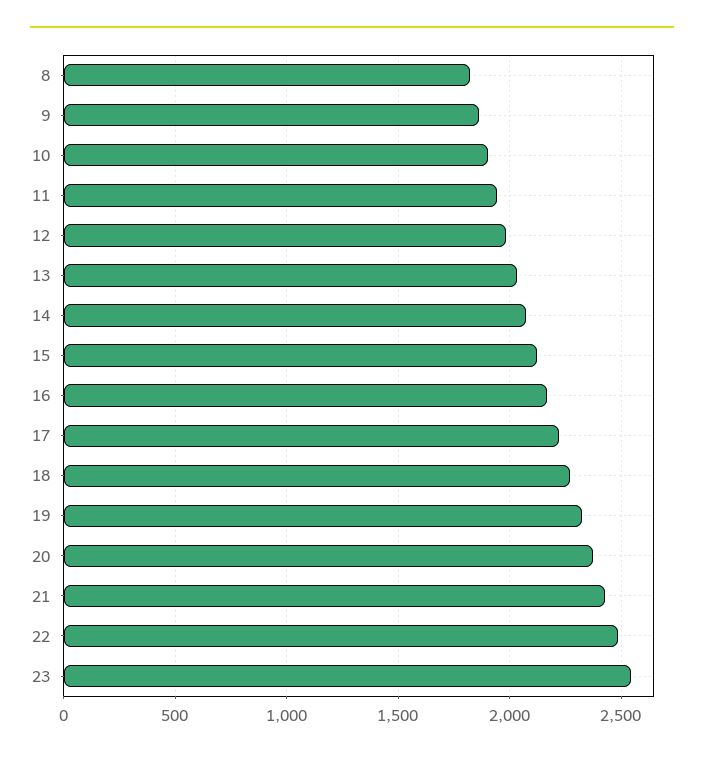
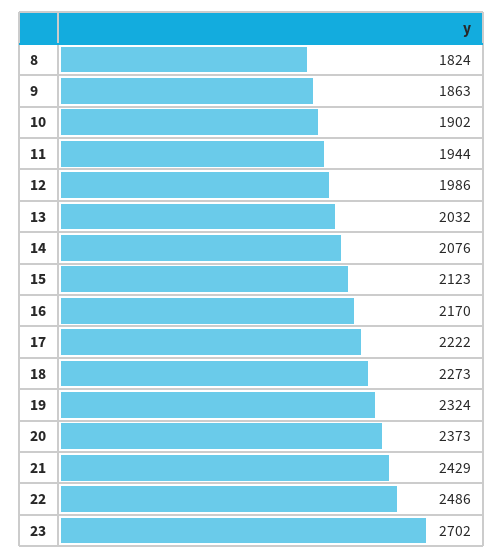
23: 2550 -> 2702

